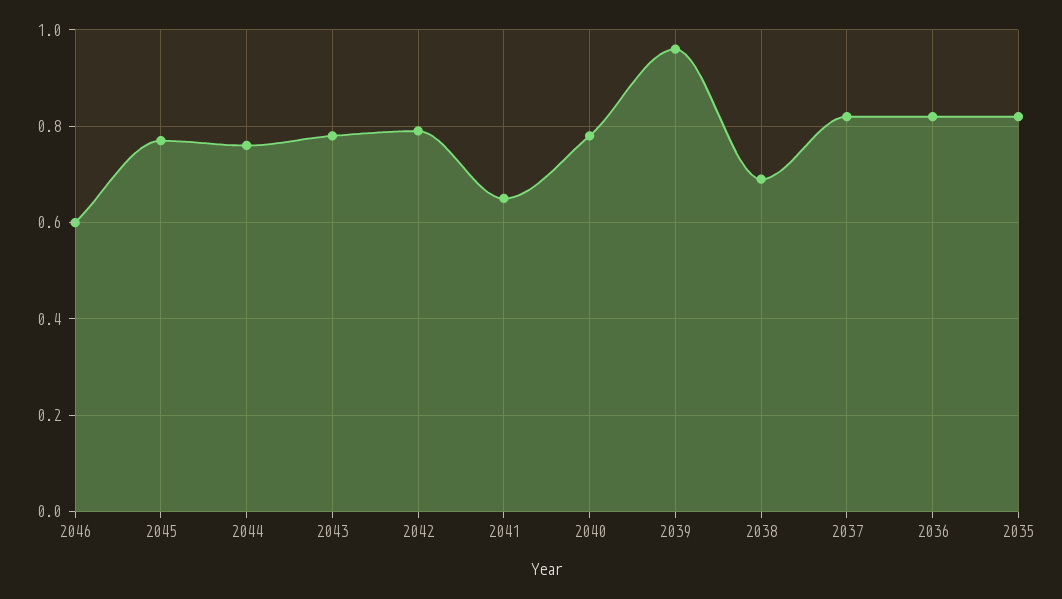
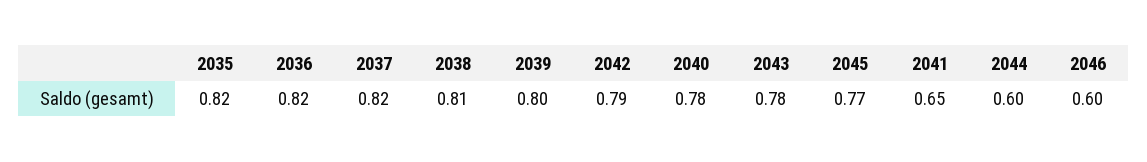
2044: 0.75 -> 0.6
2039: 0.95 -> 0.8
2038: 0.7 -> 0.81

